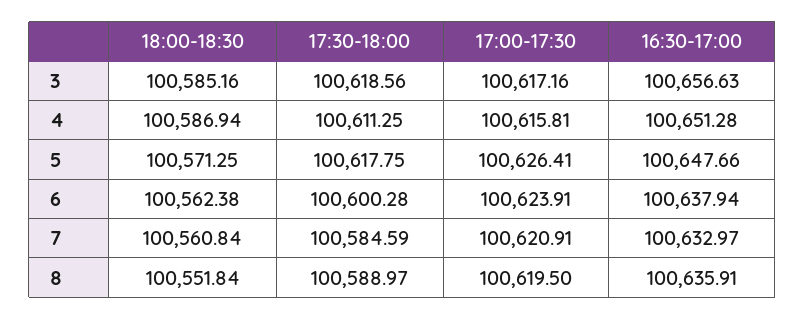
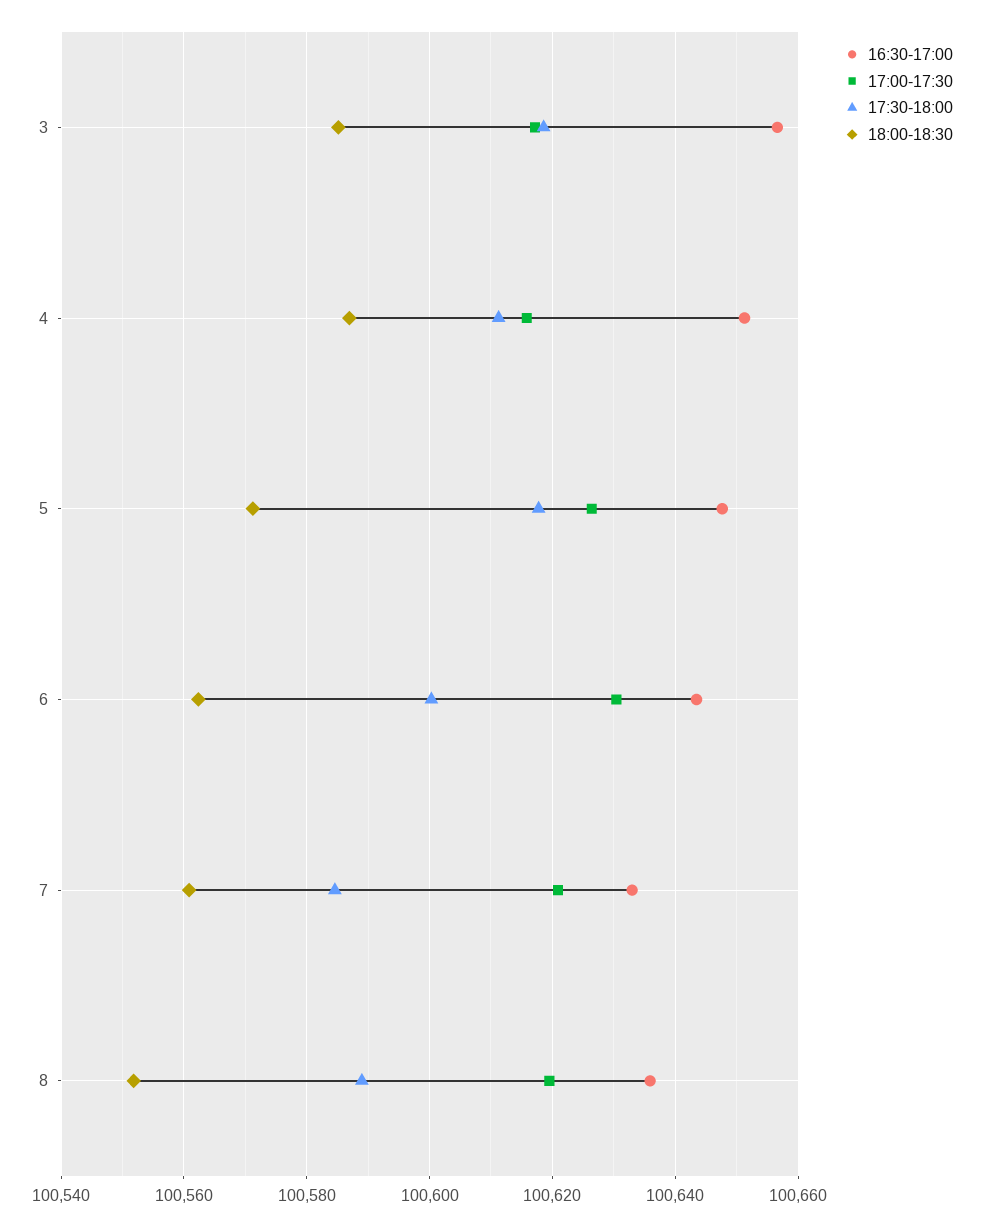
17:00-17:30, 6: 100623.91 -> 100630
16:30-17:00, 6: 100637.94 -> 100644

